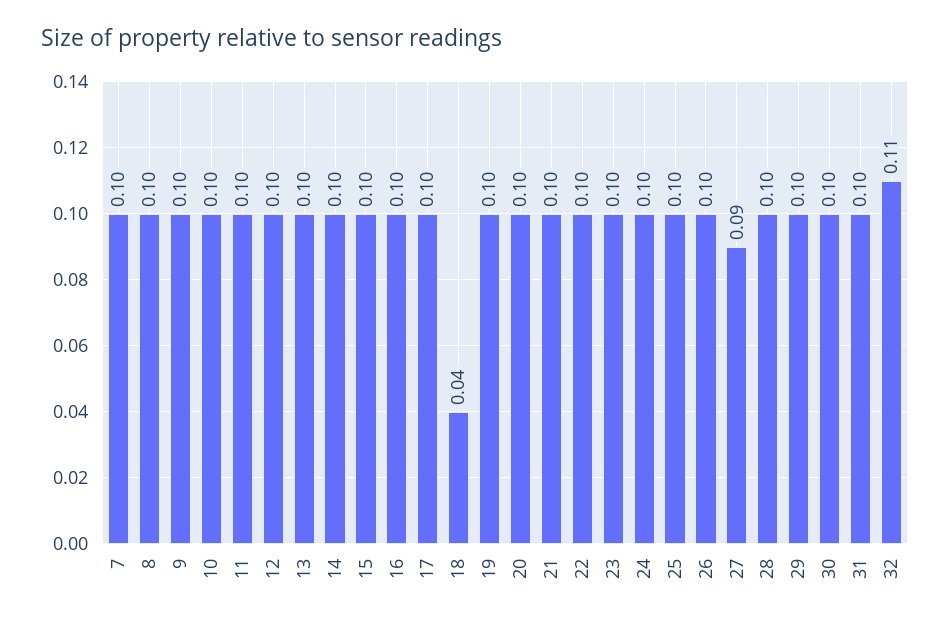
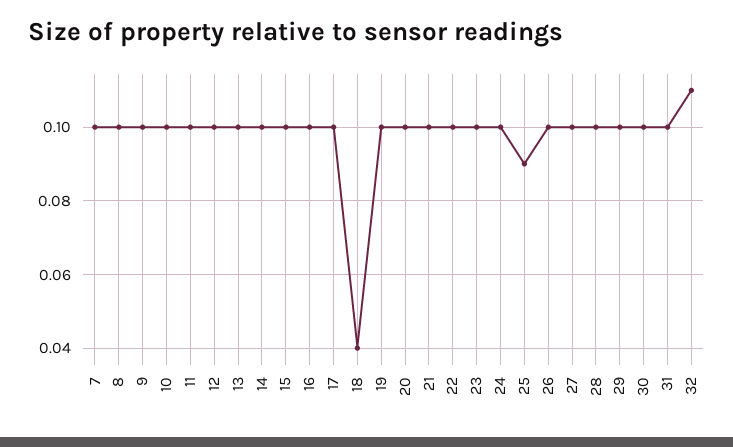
25: 0.1 -> 0.09
27: 0.09 -> 0.1

